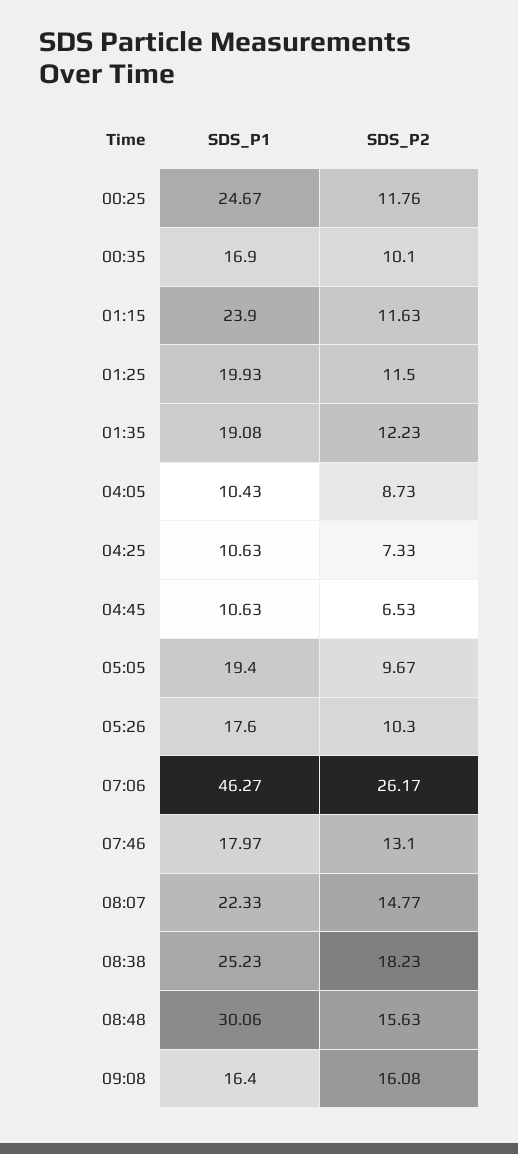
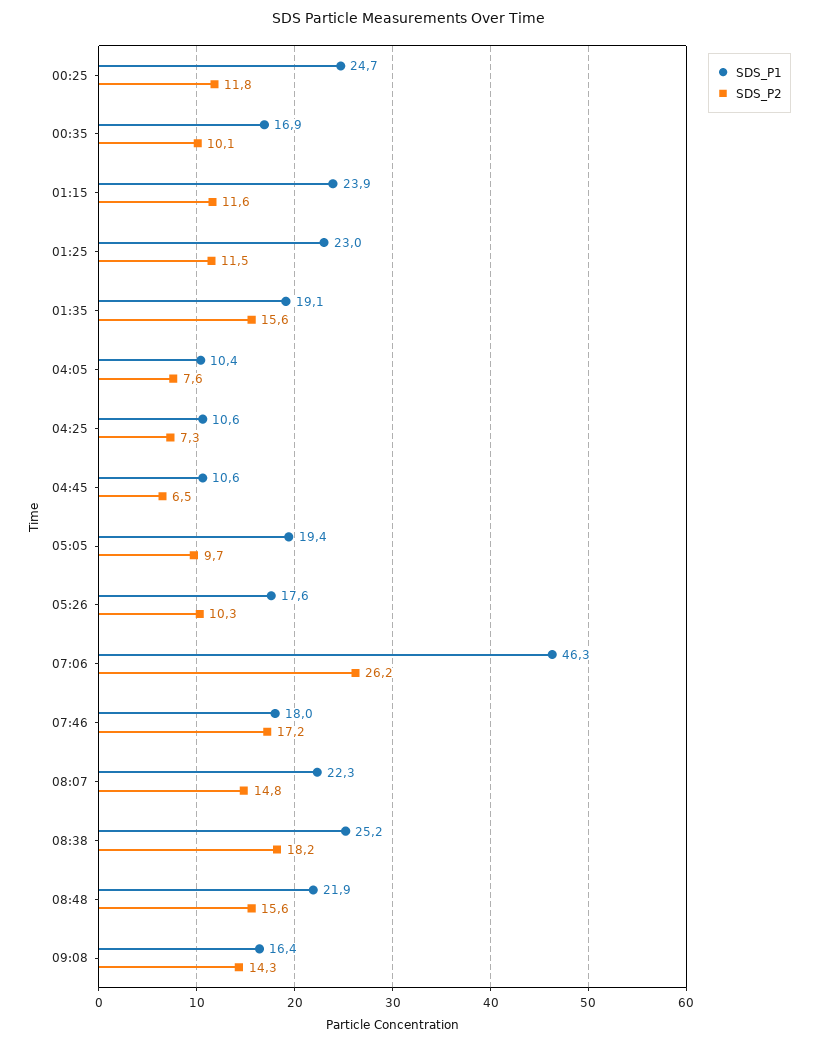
SDS_P1, 01:25: 19.93 -> 23
SDS_P2, 01:35: 12.23 -> 15.6
SDS_P2, 04:05: 8.73 -> 7.6
SDS_P2, 07:46: 13.1 -> 17.2
SDS_P1, 08:48: 30.06 -> 21.9
SDS_P2, 09:08: 16.08 -> 14.3

